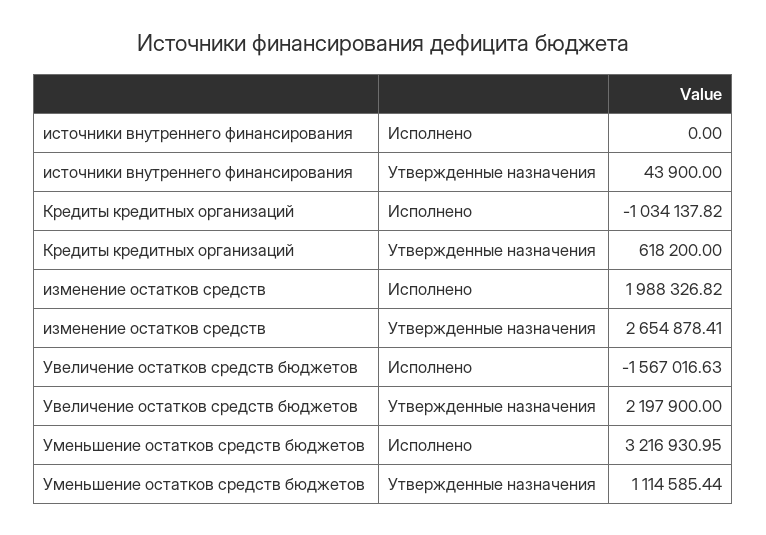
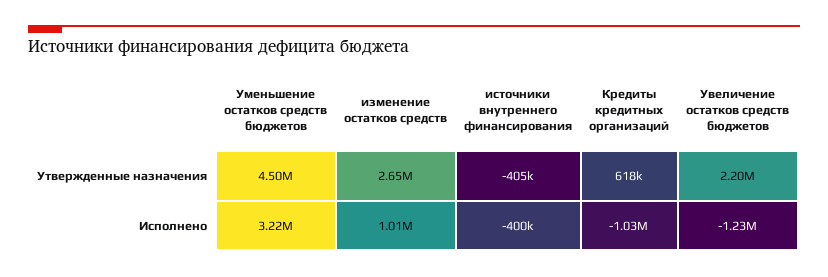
источники внутреннего финансирования, Исполнено: 0 -> -400000
источники внутреннего финансирования, Утвержденные назначения: 43900 -> -405000
изменение остатков средств, Исполнено: 1988326.82 -> 1010000
Увеличение остатков средств бюджетов, Исполнено: -1567016.63 -> -1230000
Уменьшение остатков средств бюджетов, Утвержденные назначения: 1114585.44 -> 4500000

